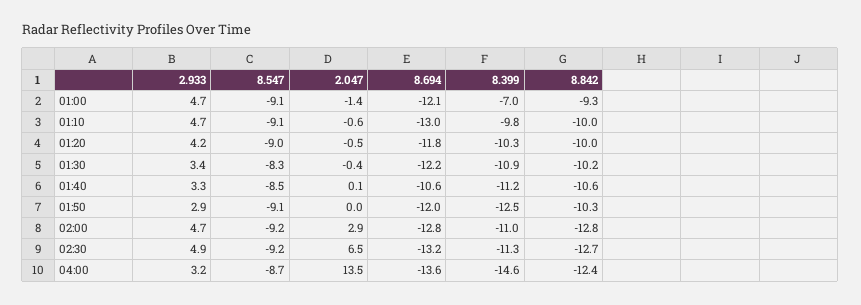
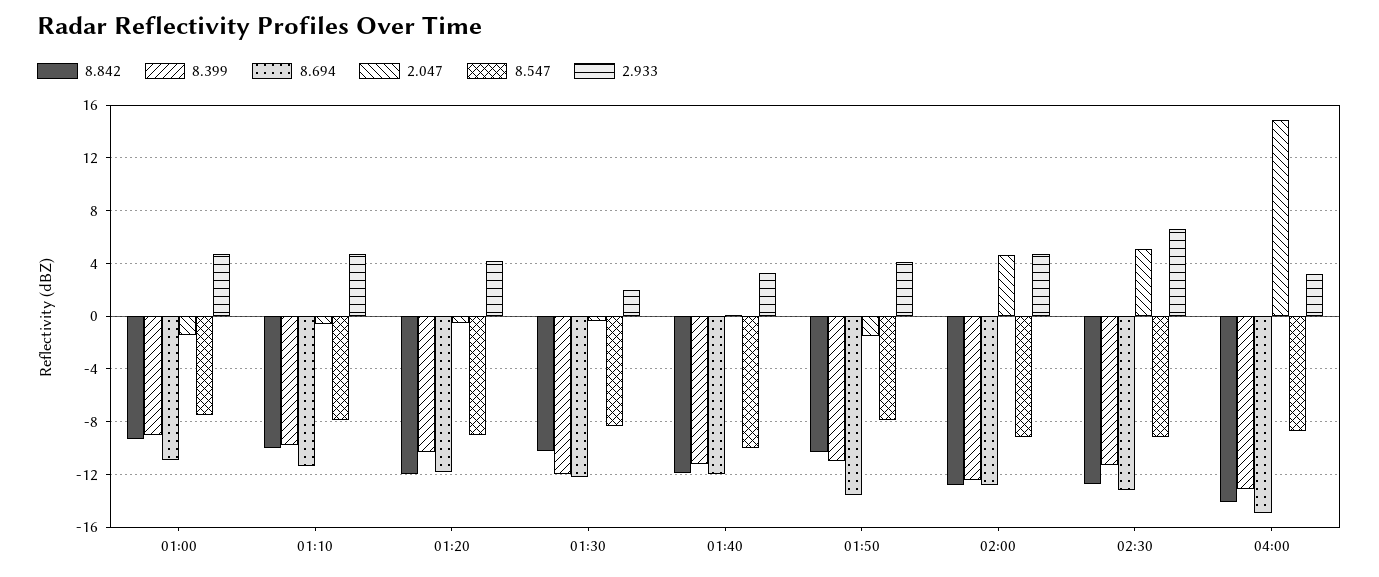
8.547, 01:00: -9.1 -> -7.5
8.694, 01:00: -12.1 -> -11
8.399, 01:00: -7 -> -9
8.547, 01:10: -9.1 -> -8
8.694, 01:10: -13 -> -11.5
8.842, 01:20: -10 -> -12
2.933, 01:30: 3.4 -> 2
8.399, 01:30: -10.9 -> -12
8.547, 01:40: -8.5 -> -10
8.694, 01:40: -10.6 -> -12
8.842, 01:40: -10.6 -> -12
2.933, 01:50: 2.9 -> 4
8.547, 01:50: -9.1 -> -8
2.047, 01:50: 0 -> -1.5
8.694, 01:50: -12 -> -13.5
8.399, 01:50: -12.5 -> -11
2.047, 02:00: 2.9 -> 4.5
8.399, 02:00: -11 -> -12.5
2.933, 02:30: 4.9 -> 6.5
2.047, 02:30: 6.5 -> 5
2.047, 04:00: 13.5 -> 15
8.694, 04:00: -13.6 -> -15
8.399, 04:00: -14.6 -> -13
8.842, 04:00: -12.4 -> -14

